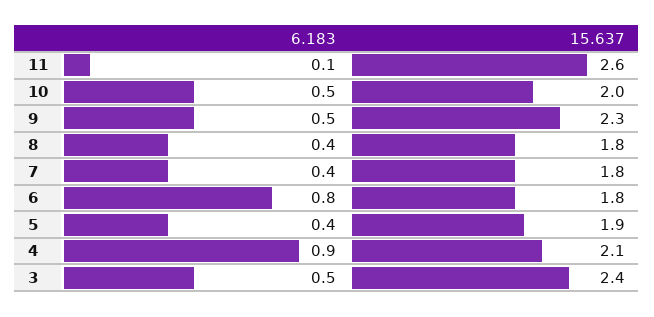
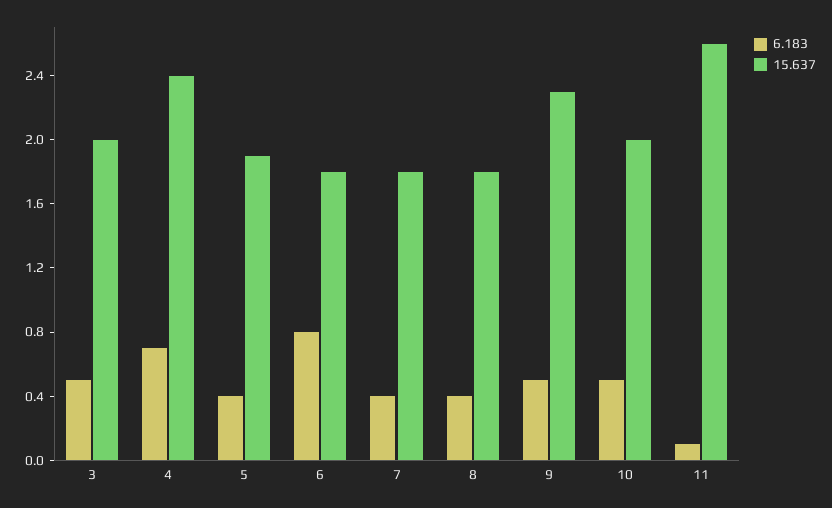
6.183, 4: 0.9 -> 0.7
15.637, 4: 2.1 -> 2.4
15.637, 3: 2.4 -> 2

